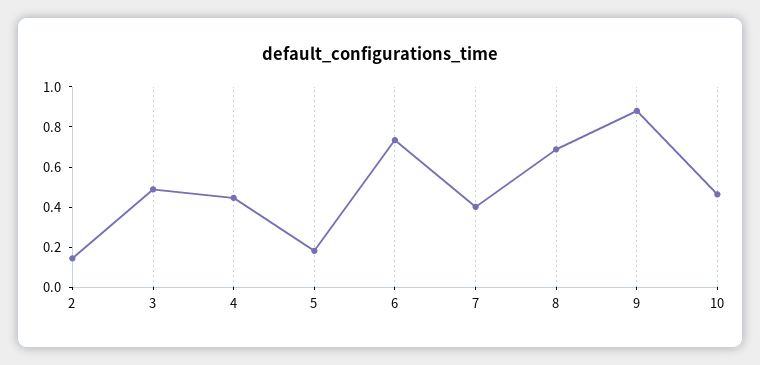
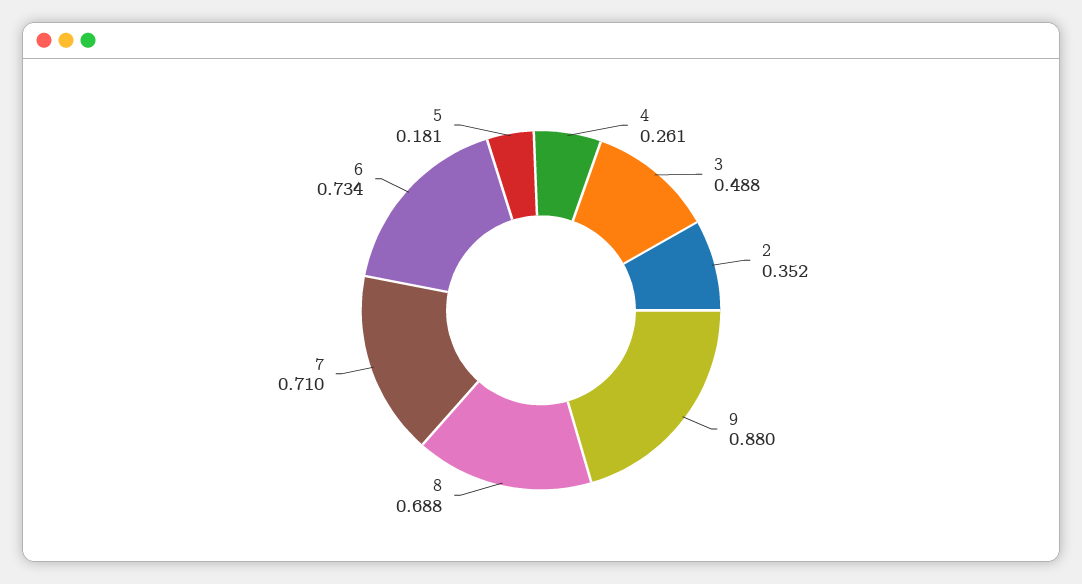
2: 0.15 -> 0.352
4: 0.45 -> 0.261
7: 0.4 -> 0.71
10: 0.45 -> none

